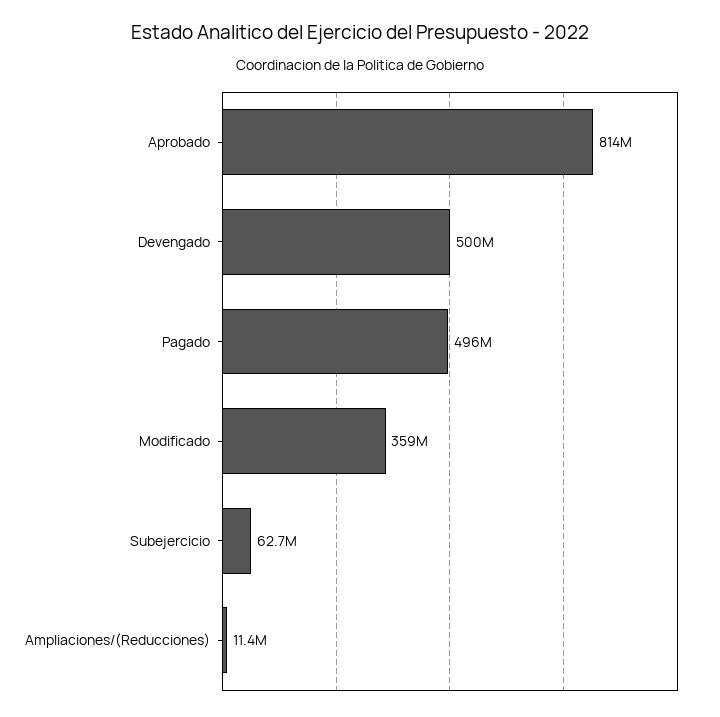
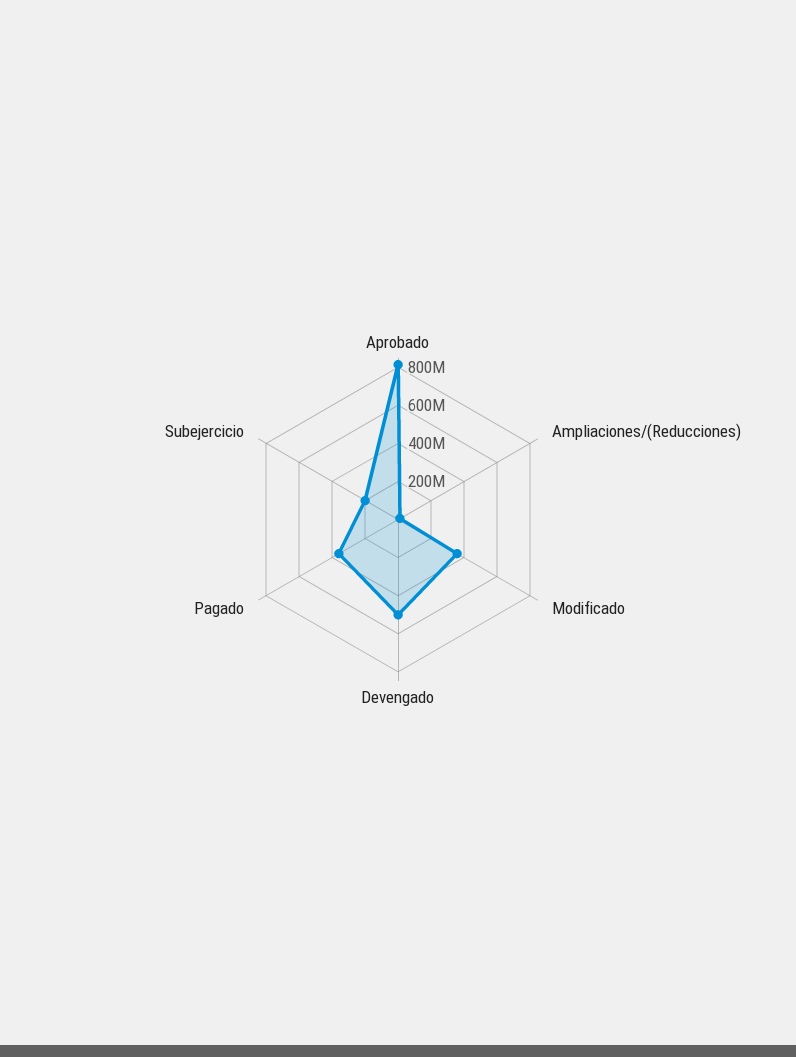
Pagado: 496000000 -> 350000000
Subejercicio: 62700000 -> 200000000

